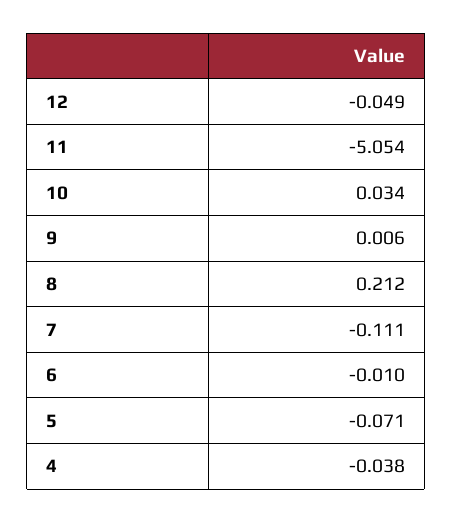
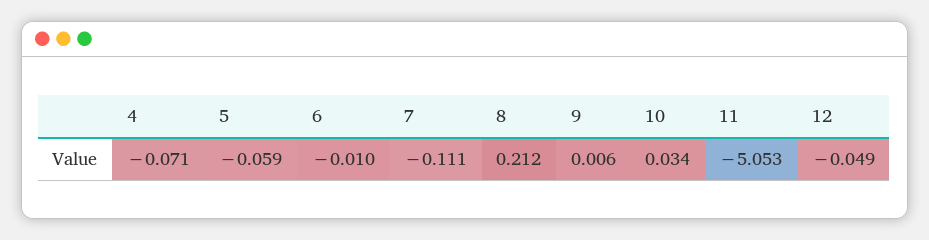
11: -5.054 -> -5.053
5: -0.071 -> -0.059
4: -0.038 -> -0.071

